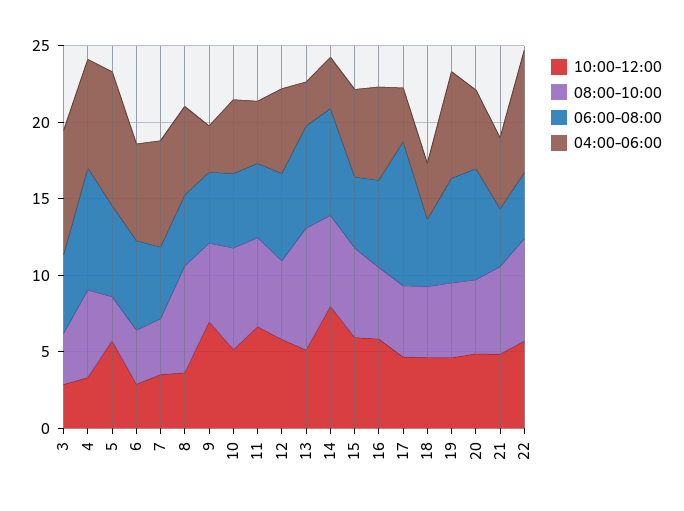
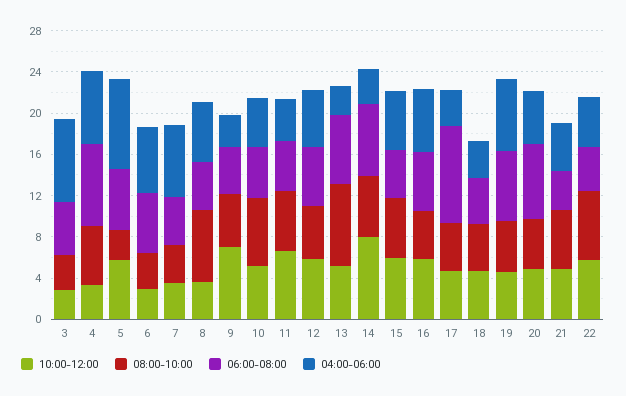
04:00-06:00, 22: 8 -> 5

